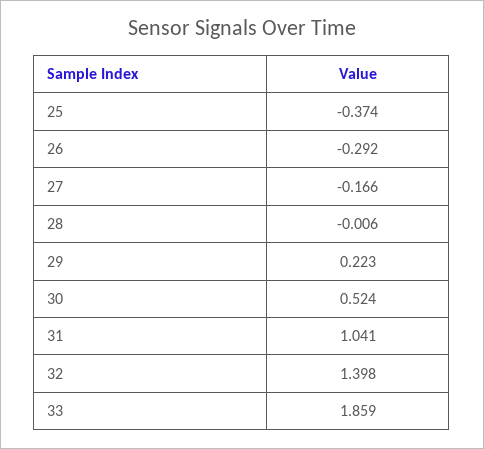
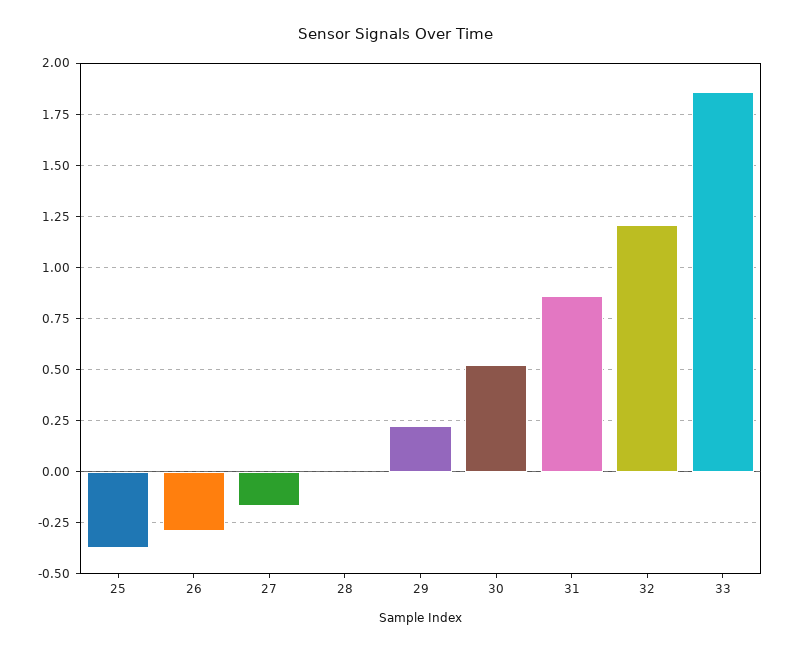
31: 1.041 -> 0.85
32: 1.398 -> 1.2

